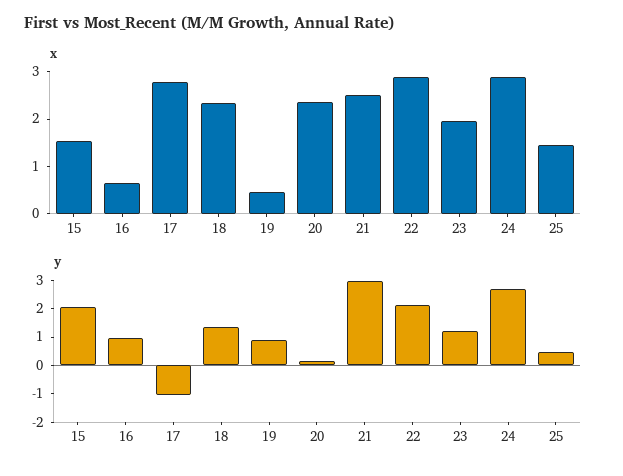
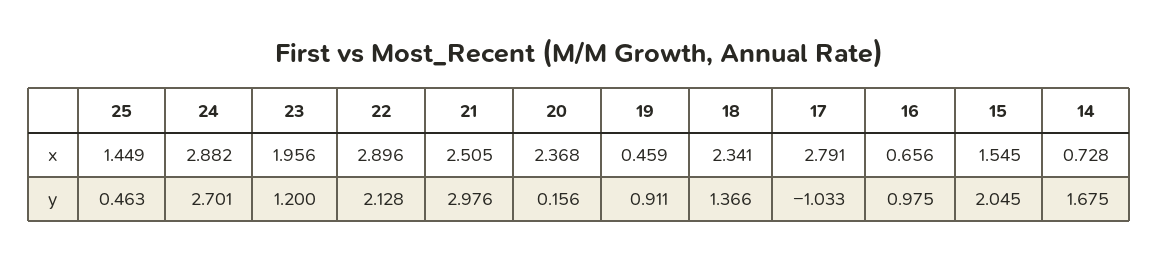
x, 14: none -> 0.728
y, 14: none -> 1.675

